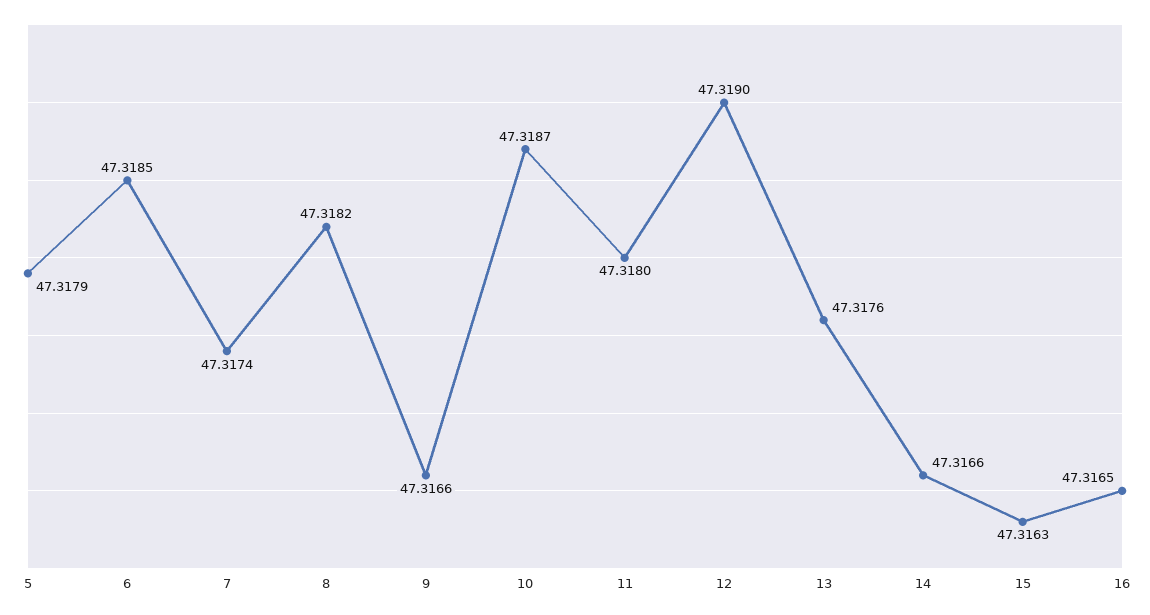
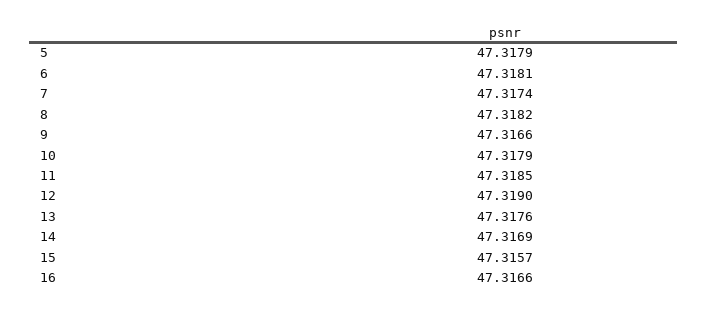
6: 47.3185 -> 47.3181
10: 47.3187 -> 47.3179
11: 47.318 -> 47.3185
14: 47.3166 -> 47.3169
15: 47.3163 -> 47.3157
16: 47.3165 -> 47.3166

